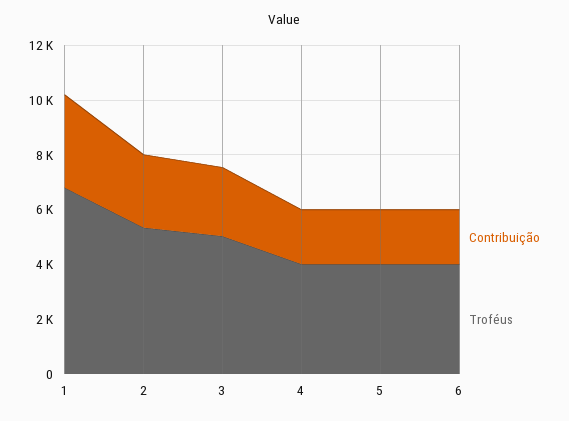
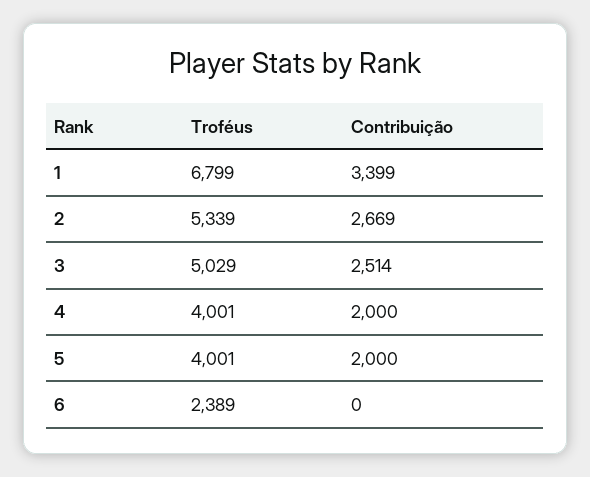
Contribuição, 6: 2000 -> 0
Troféus, 6: 4000 -> 2389

